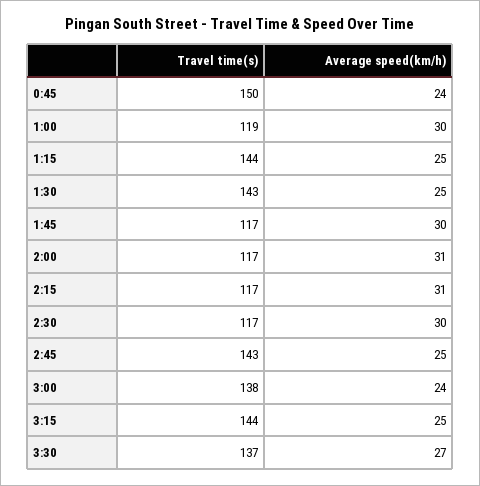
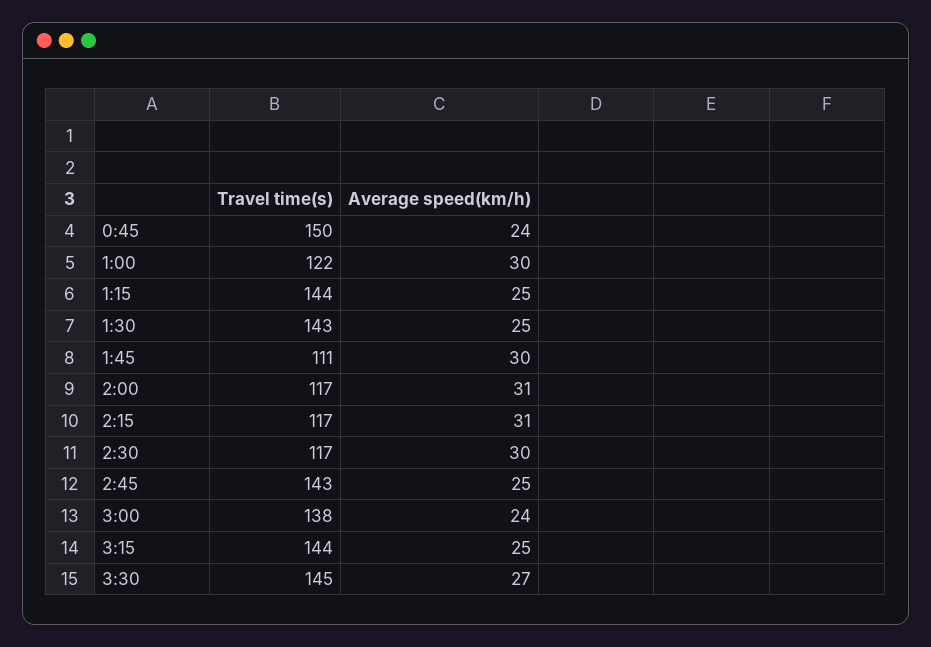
Travel time(s), 1:00: 119 -> 122
Travel time(s), 1:45: 117 -> 111
Travel time(s), 3:30: 137 -> 145

